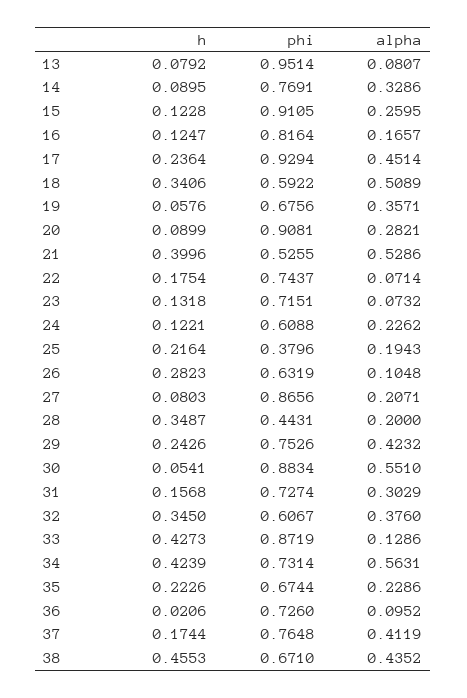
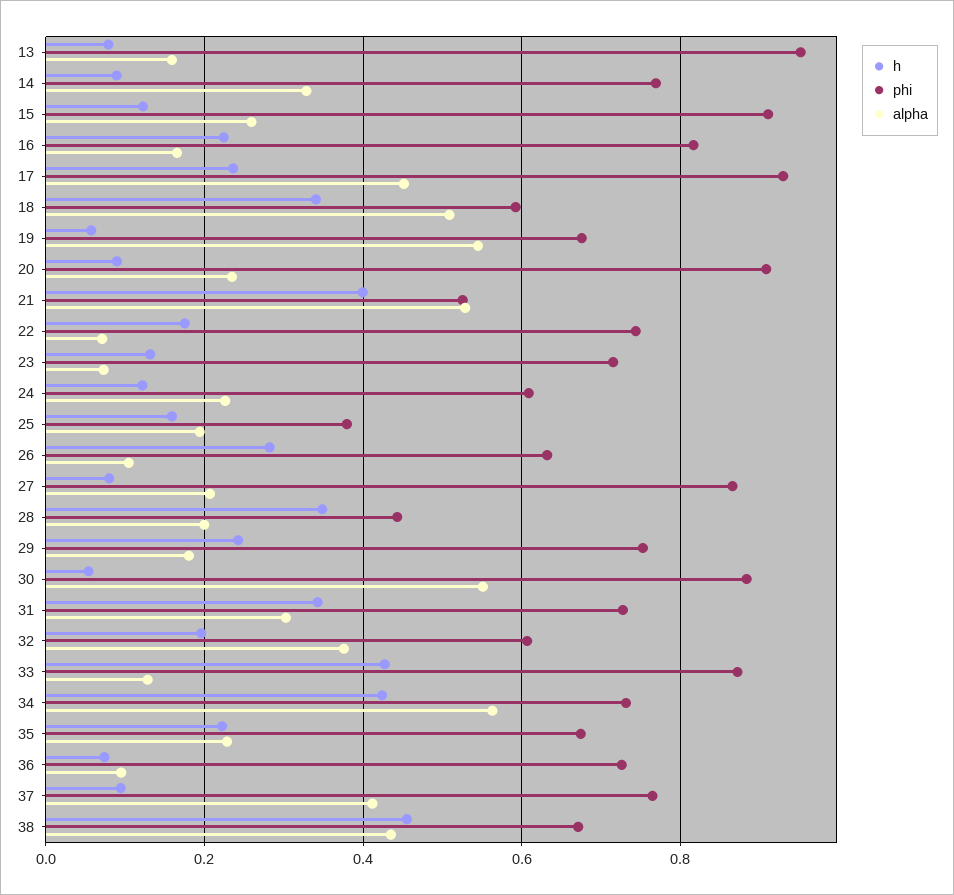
alpha, 13: 0.0807 -> 0.16
h, 16: 0.1247 -> 0.22
alpha, 19: 0.3571 -> 0.54
alpha, 20: 0.2821 -> 0.24
h, 25: 0.2164 -> 0.16
alpha, 29: 0.4232 -> 0.18
h, 31: 0.1568 -> 0.34
h, 32: 0.345 -> 0.2
h, 36: 0.0206 -> 0.08
h, 37: 0.1744 -> 0.1

